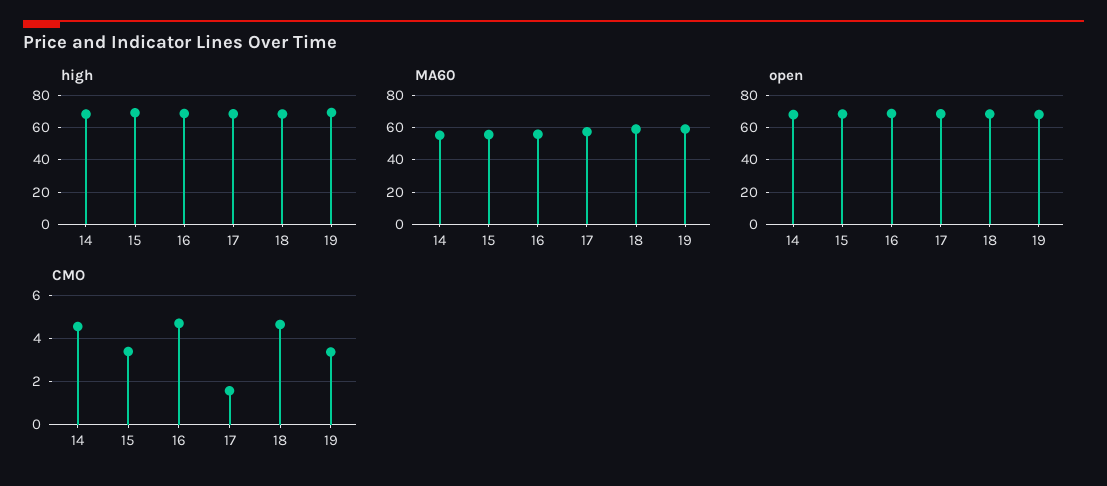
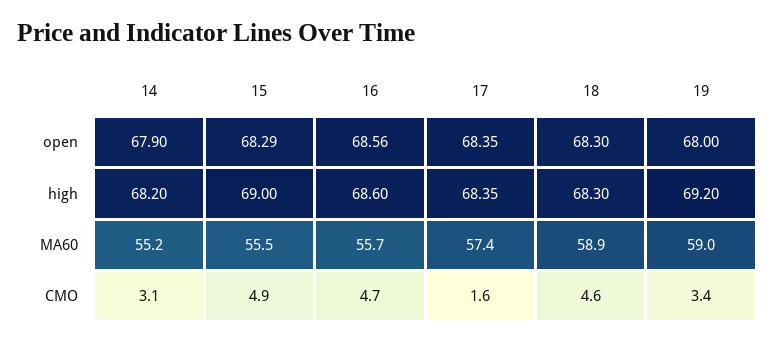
CMO, 14: 4.5 -> 3.1
CMO, 15: 3.5 -> 4.9

